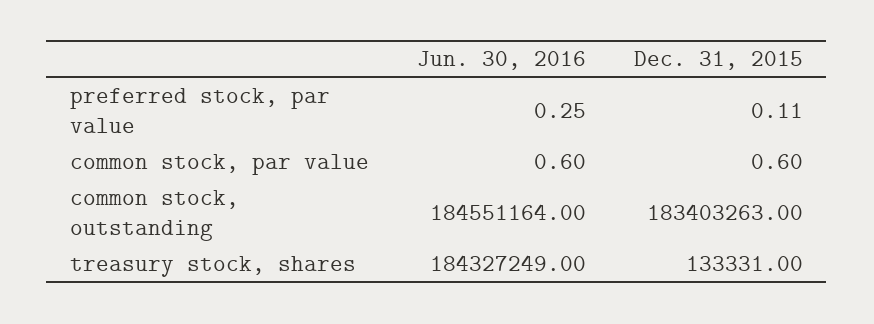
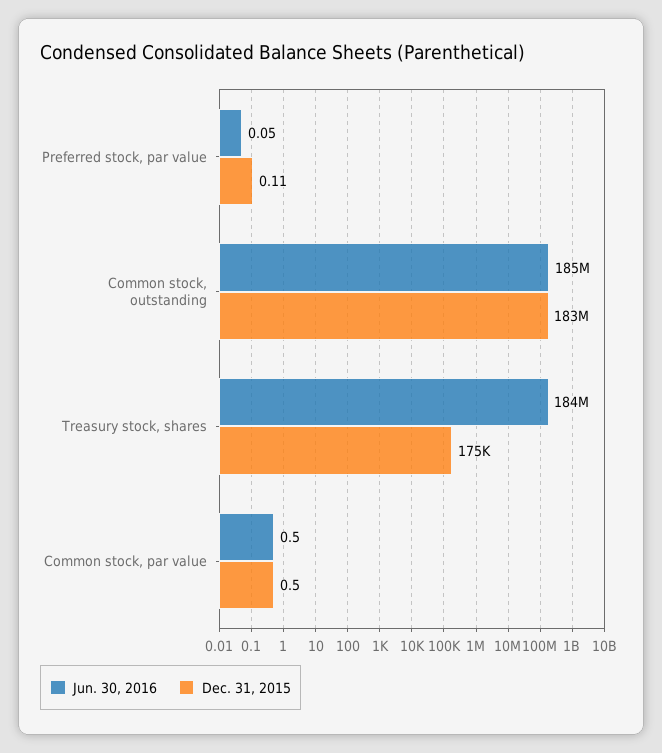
Jun. 30, 2016, preferred stock, par value: 0.25 -> 0.05
Jun. 30, 2016, common stock, par value: 0.6 -> 0.5
Dec. 31, 2015, common stock, par value: 0.6 -> 0.5
Dec. 31, 2015, treasury stock, shares: 133331 -> 175000

